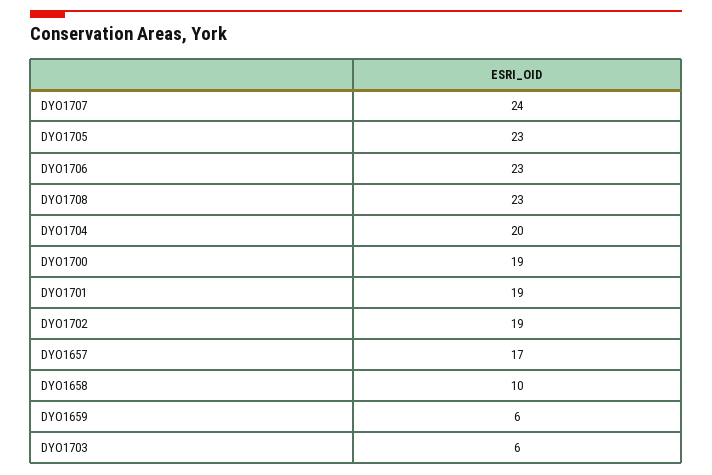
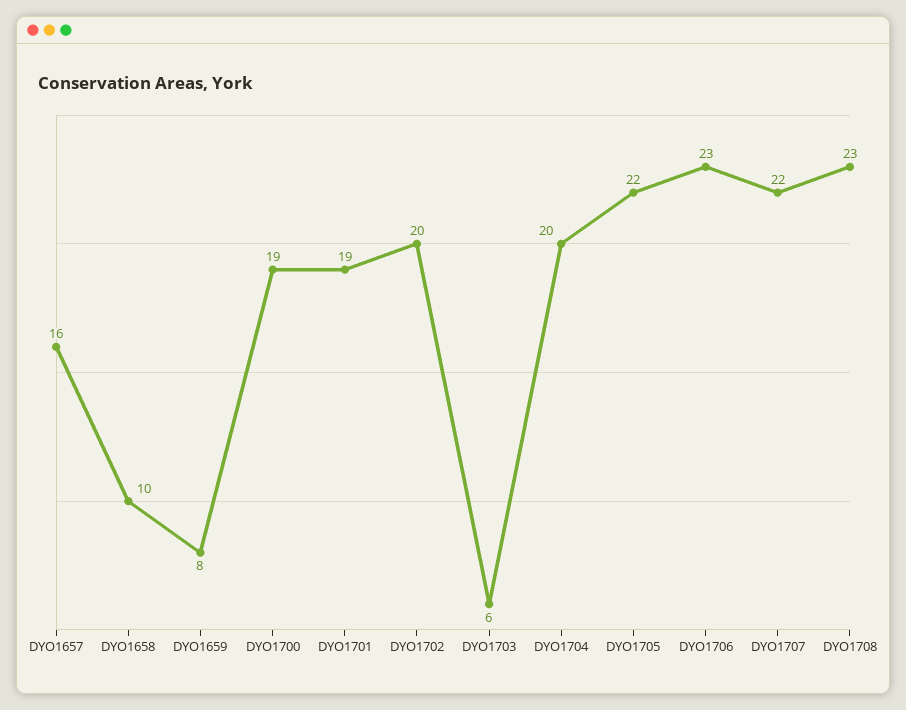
DYO1707: 24 -> 22
DYO1705: 23 -> 22
DYO1702: 19 -> 20
DYO1657: 17 -> 16
DYO1659: 6 -> 8

